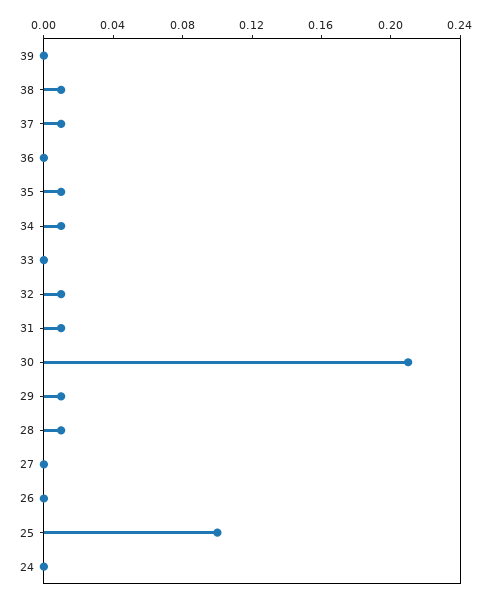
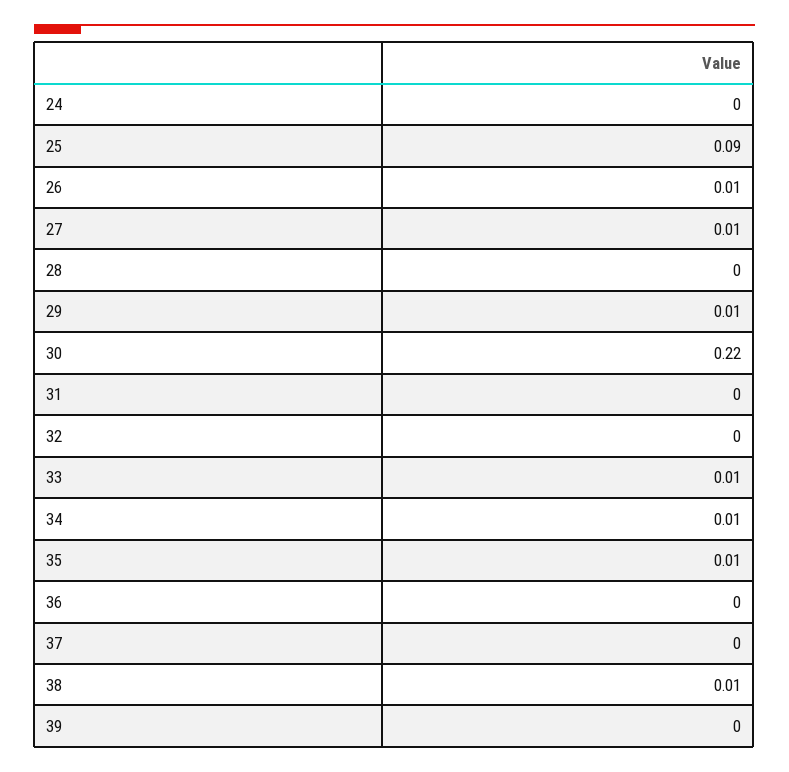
37: 0.01 -> 0
33: 0 -> 0.01
32: 0.01 -> 0
31: 0.01 -> 0
30: 0.21 -> 0.22
28: 0.01 -> 0
27: 0 -> 0.01
26: 0 -> 0.01
25: 0.1 -> 0.09

